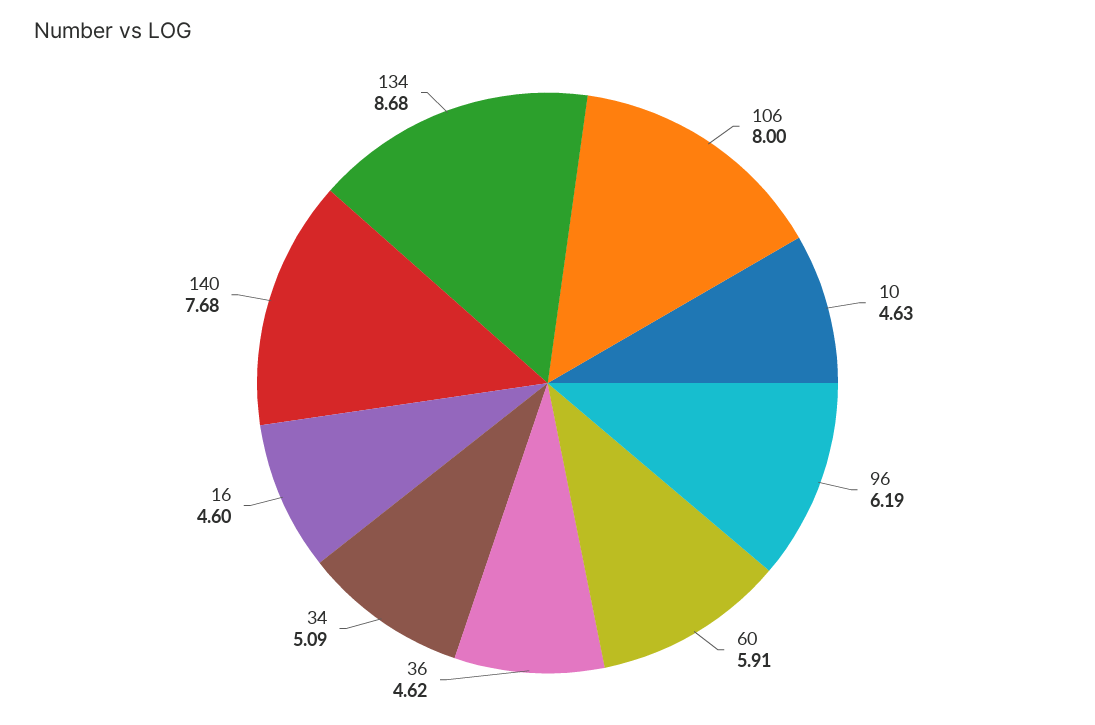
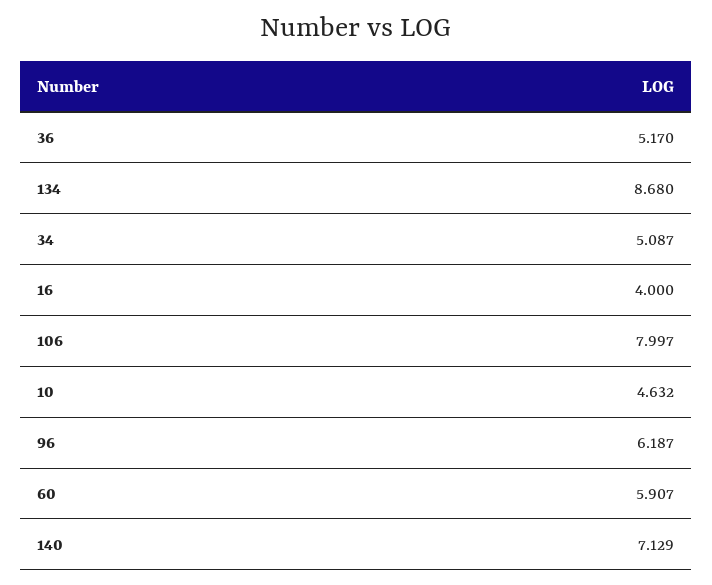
36: 4.62 -> 5.17
16: 4.6 -> 4
140: 7.68 -> 7.129

